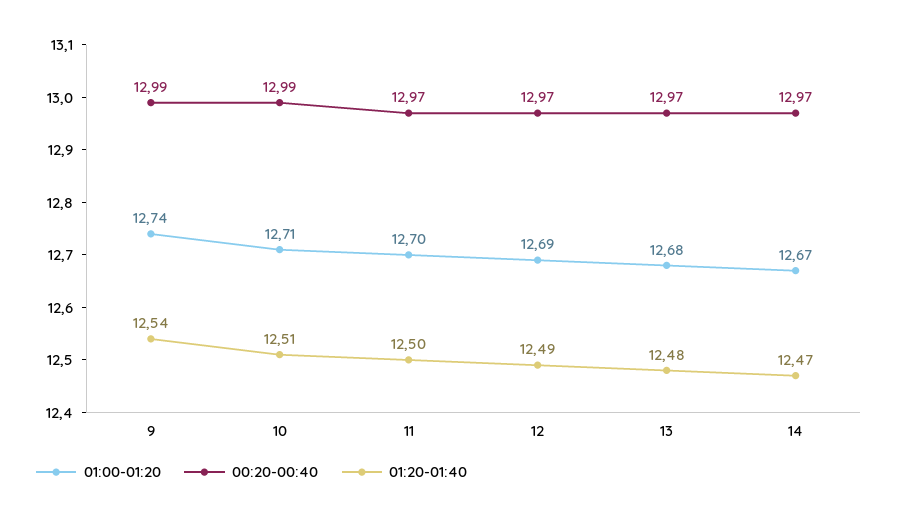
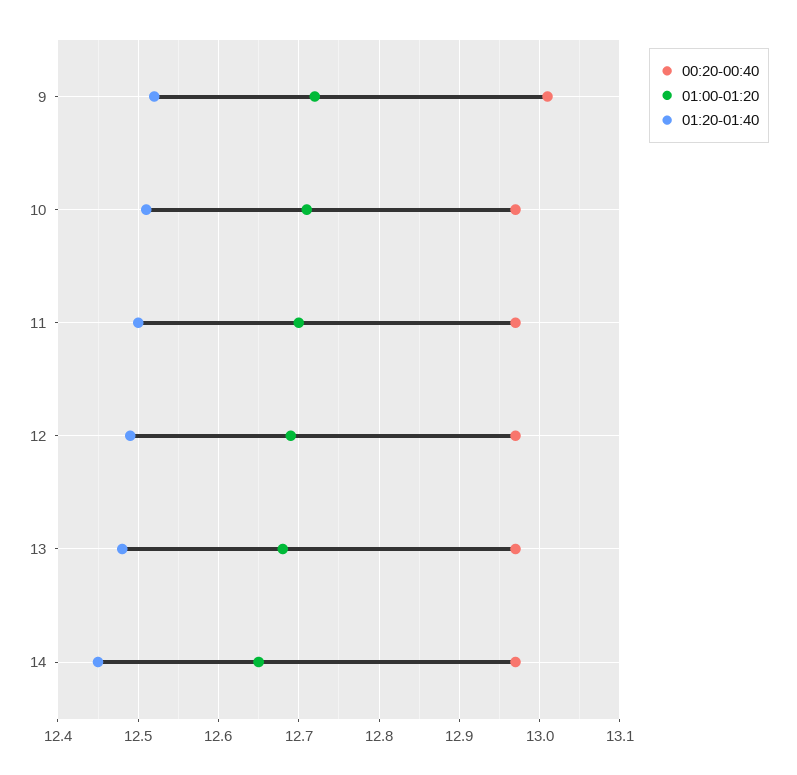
01:00-01:20, 9: 12.74 -> 12.72
00:20-00:40, 9: 12.99 -> 13.01
01:20-01:40, 9: 12.54 -> 12.52
00:20-00:40, 10: 12.99 -> 12.97
01:00-01:20, 14: 12.67 -> 12.65
01:20-01:40, 14: 12.47 -> 12.45

